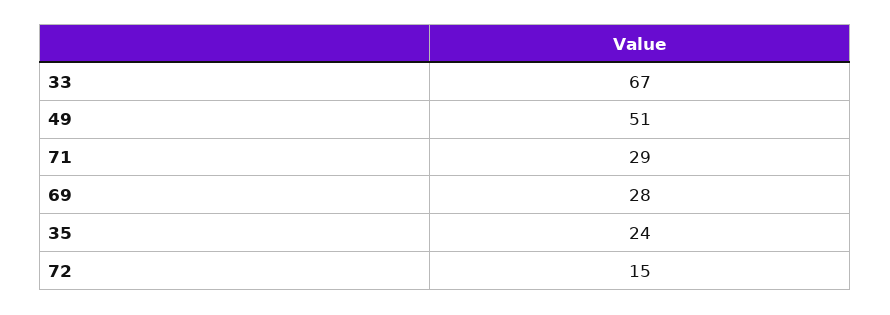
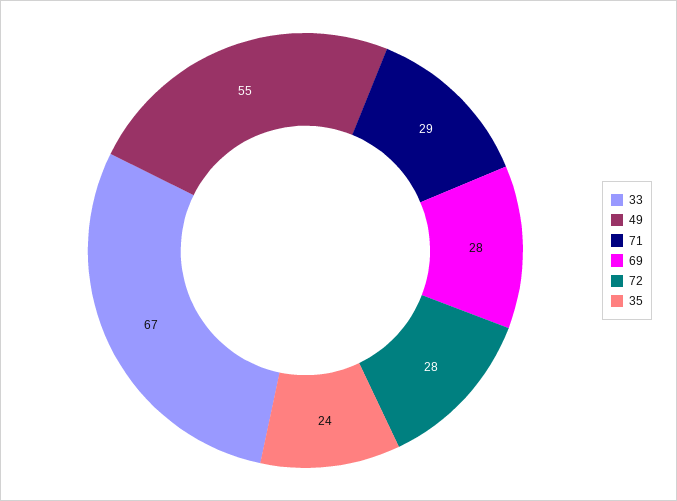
49: 51 -> 55
72: 15 -> 28

